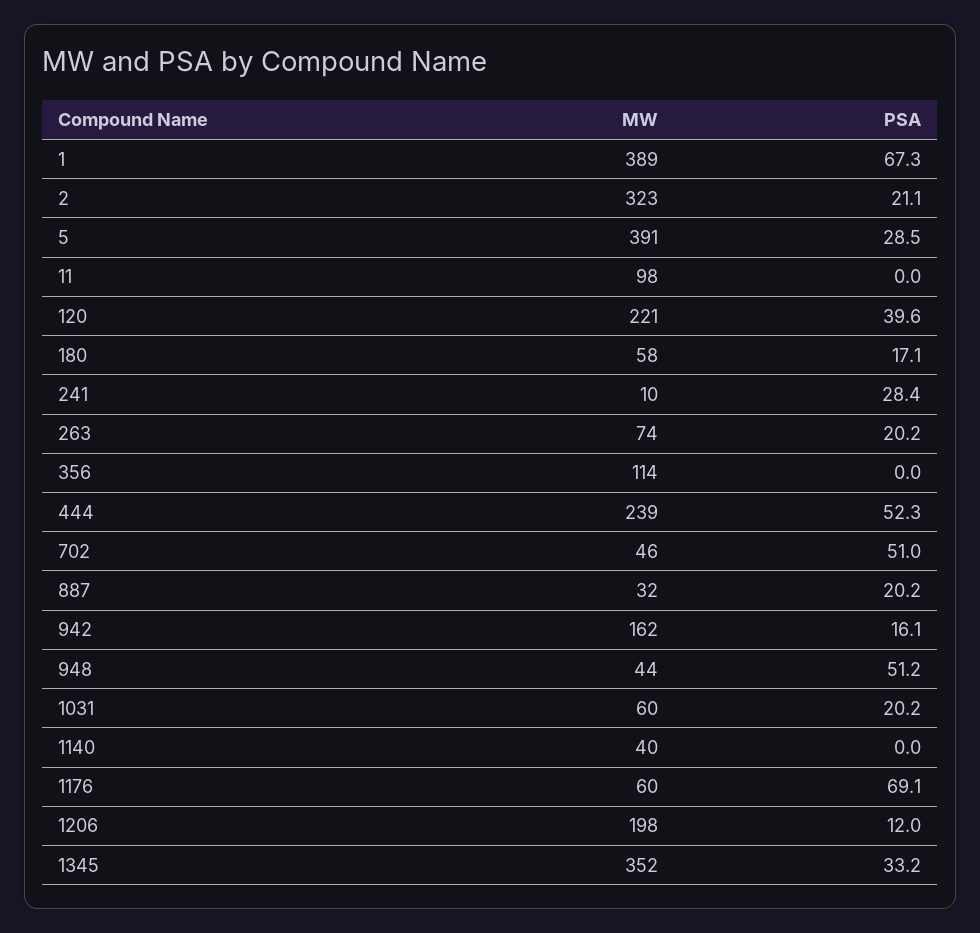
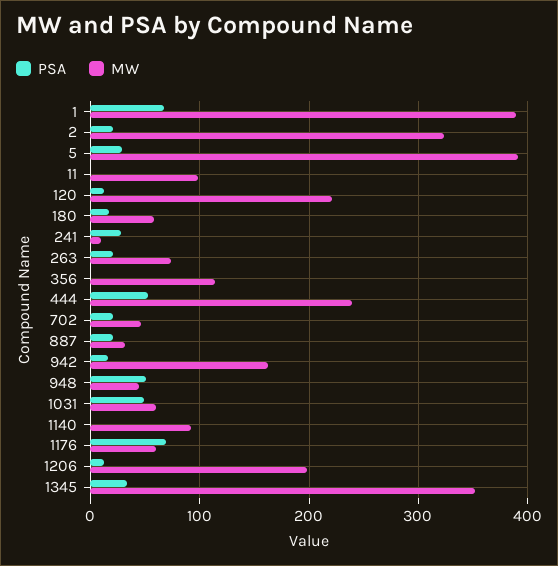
PSA, 120: 39.6 -> 10
PSA, 702: 51 -> 20
PSA, 1031: 20.2 -> 50
MW, 1140: 40 -> 90

